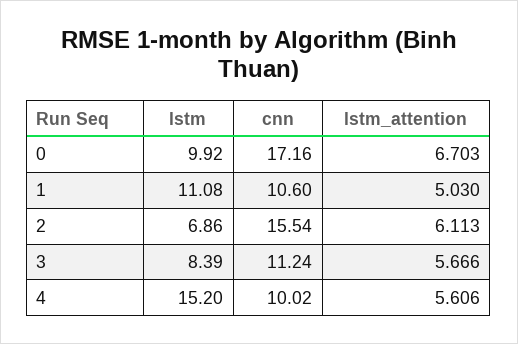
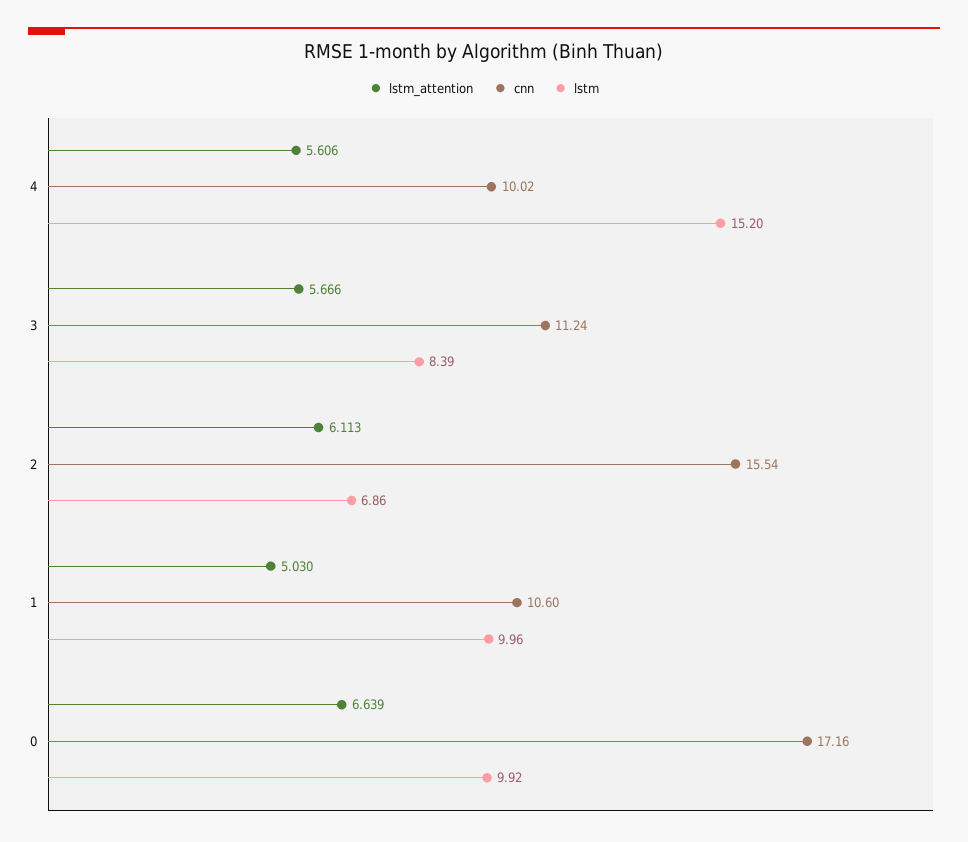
lstm_attention, 0: 6.703 -> 6.639
lstm, 1: 11.08 -> 9.96

